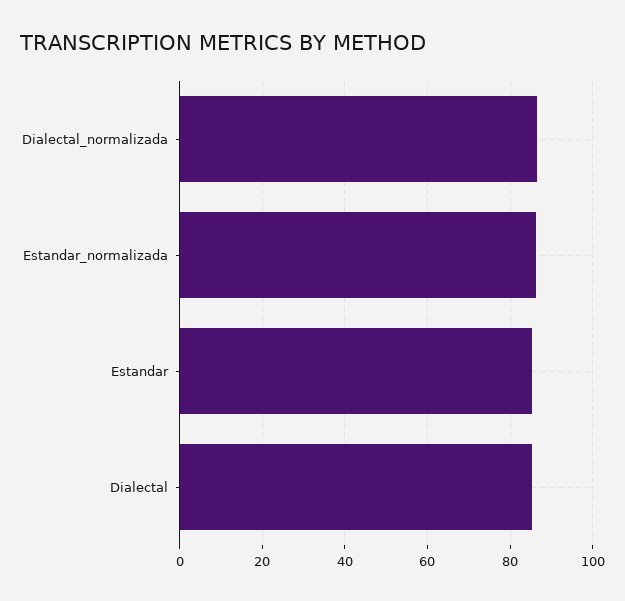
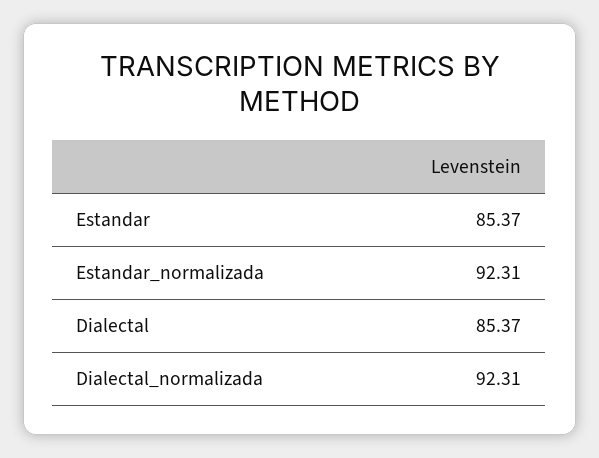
Dialectal_normalizada: 86 -> 92.31
Estandar_normalizada: 86 -> 92.31

